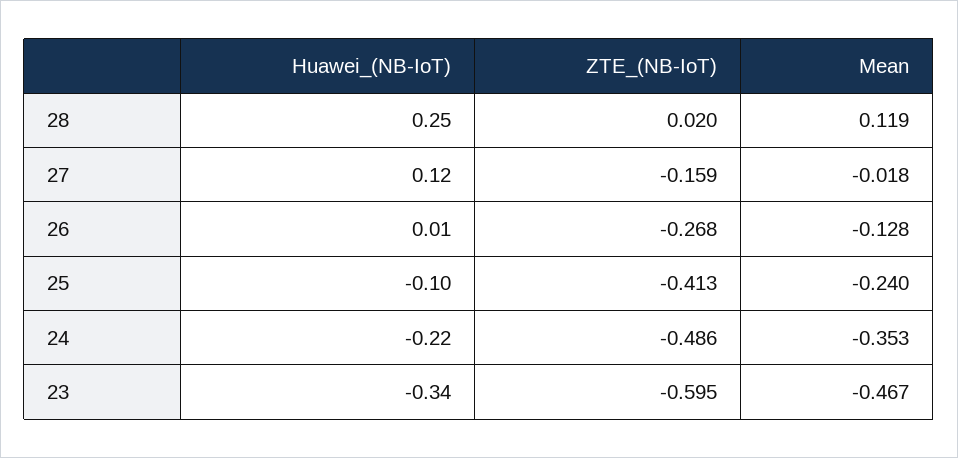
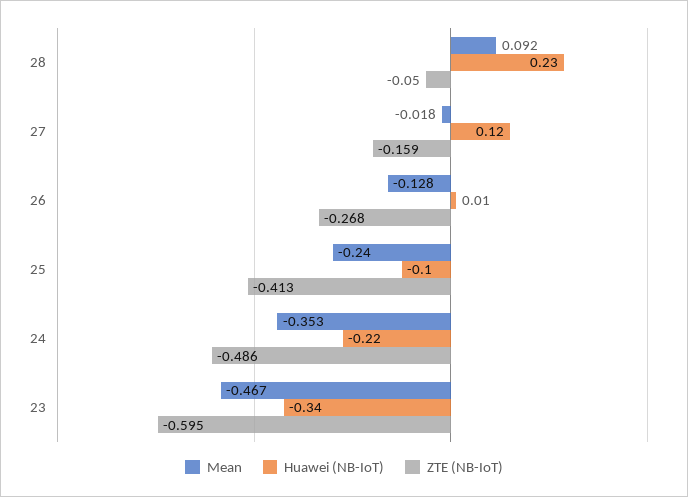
Huawei_(NB-IoT), 28: 0.25 -> 0.23
ZTE_(NB-IoT), 28: 0.02 -> -0.05
Mean, 28: 0.119 -> 0.092

